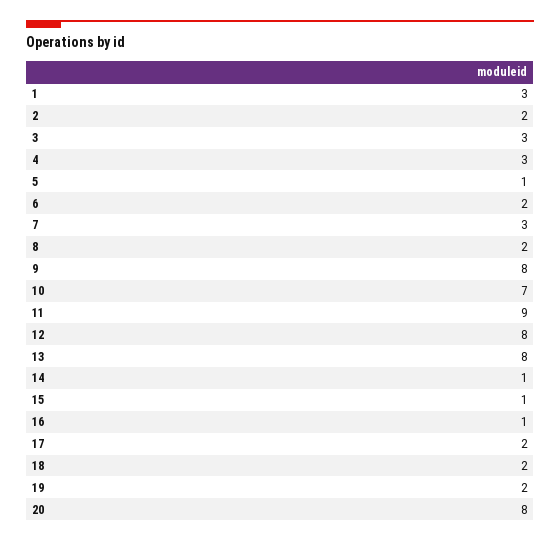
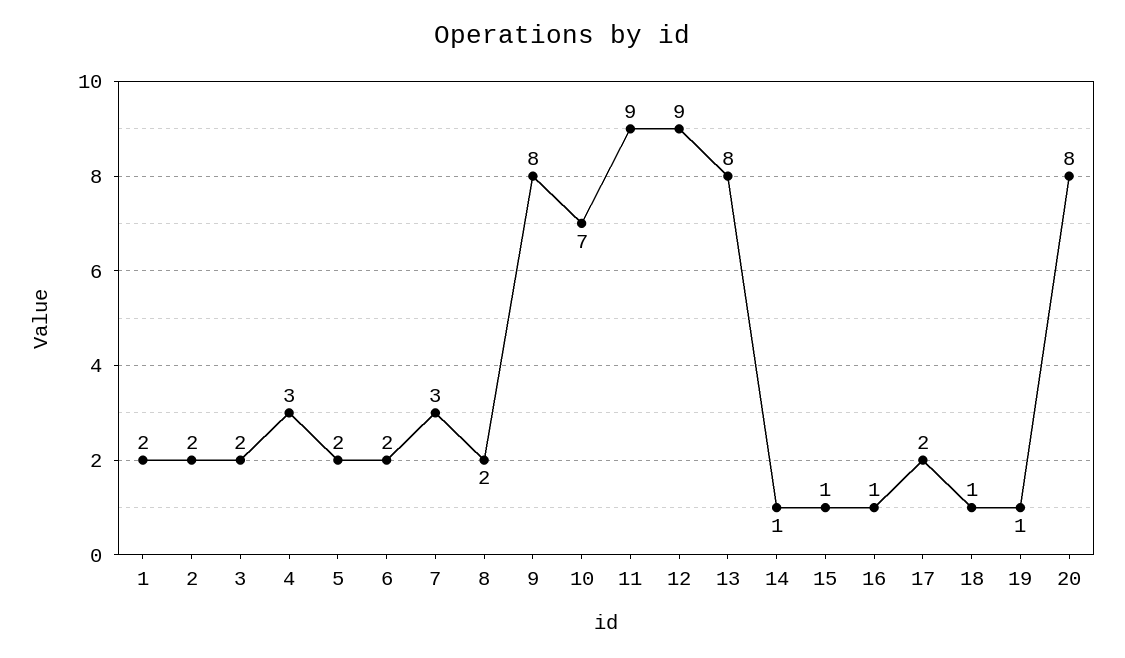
1: 3 -> 2
3: 3 -> 2
5: 1 -> 2
12: 8 -> 9
18: 2 -> 1
19: 2 -> 1

